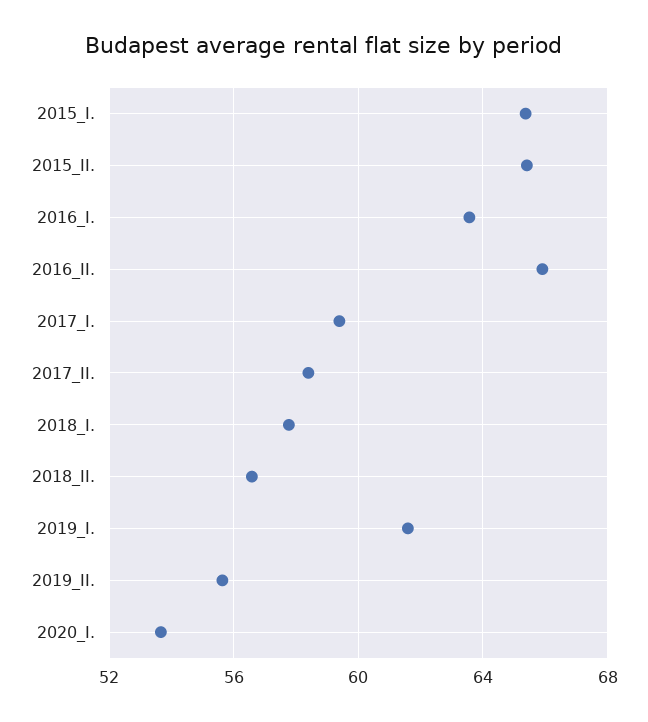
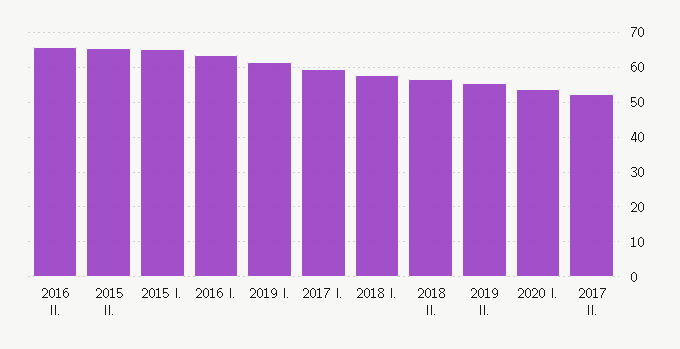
2017_II.: 58.5 -> 52

